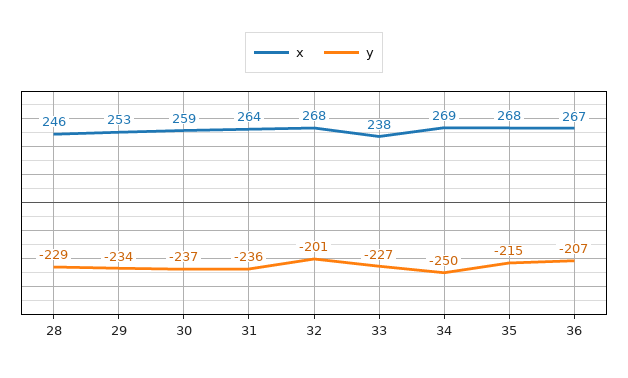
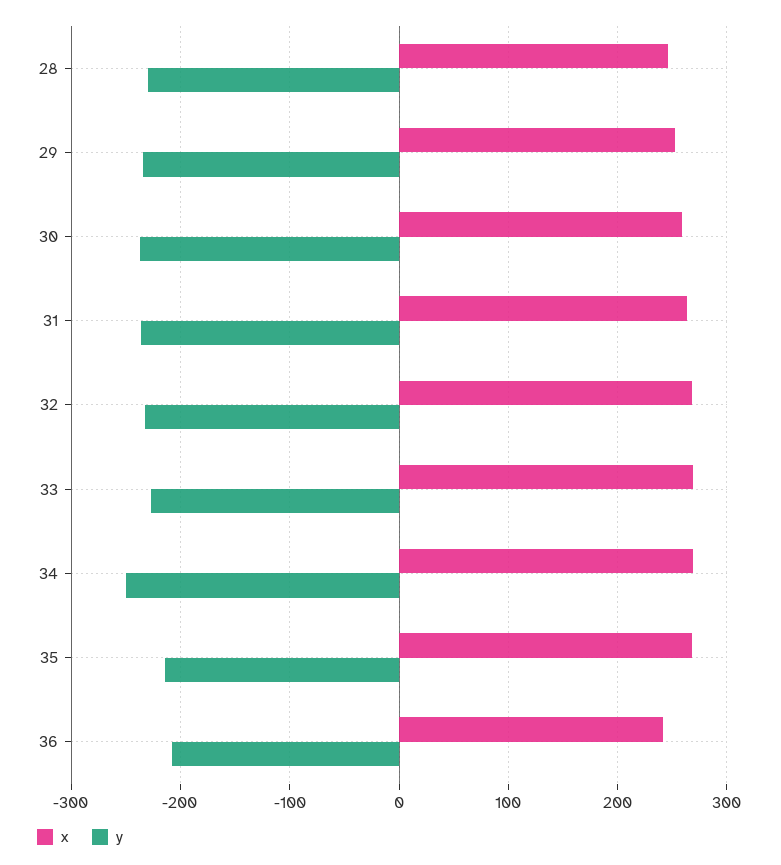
y, 32: -201 -> -230
x, 33: 238 -> 270
x, 36: 267 -> 240

